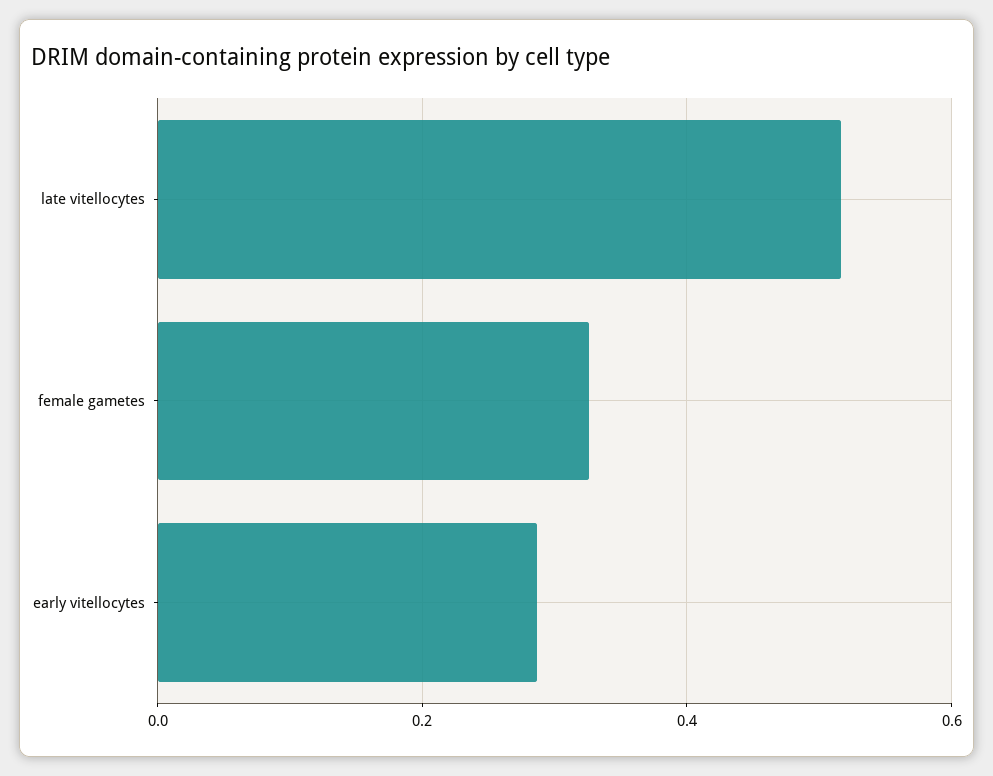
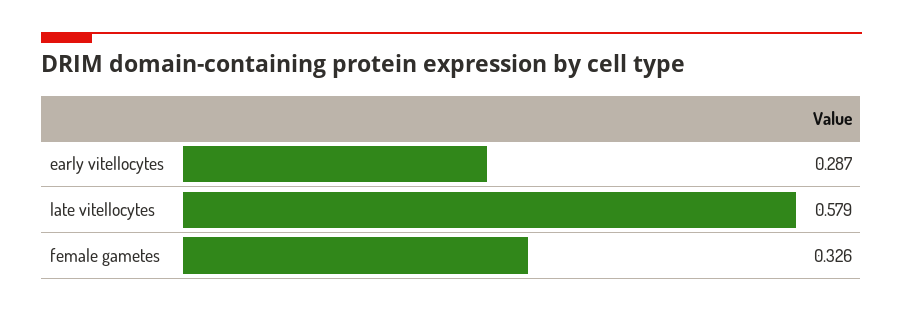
late vitellocytes: 0.52 -> 0.579

